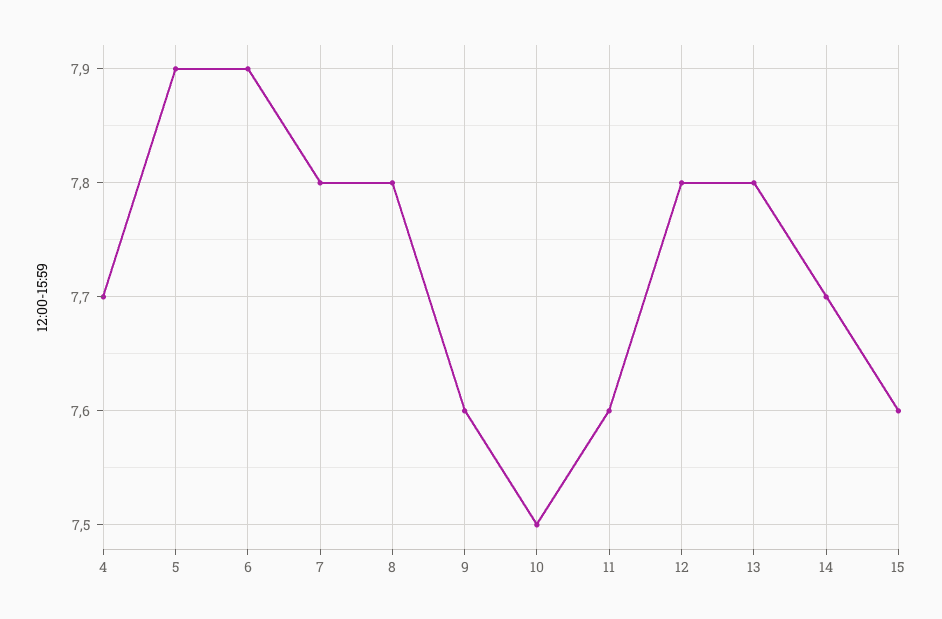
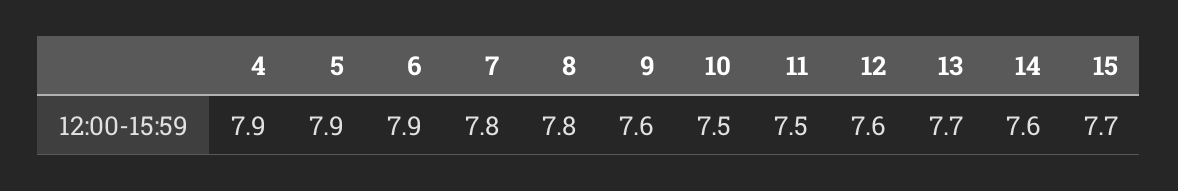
4: 7.7 -> 7.9
11: 7.6 -> 7.5
12: 7.8 -> 7.6
13: 7.8 -> 7.7
14: 7.7 -> 7.6
15: 7.6 -> 7.7

